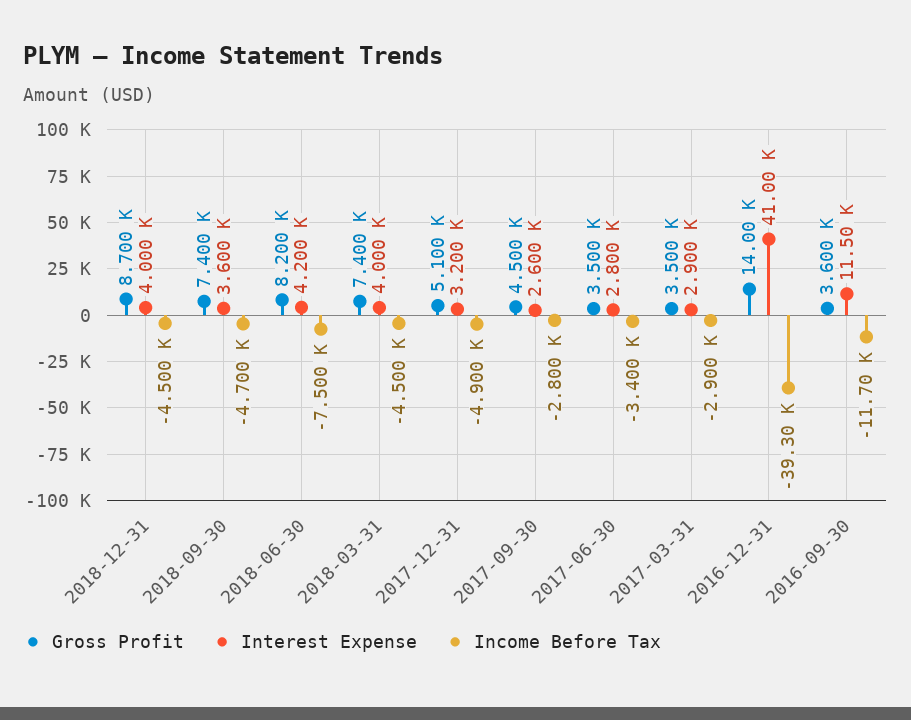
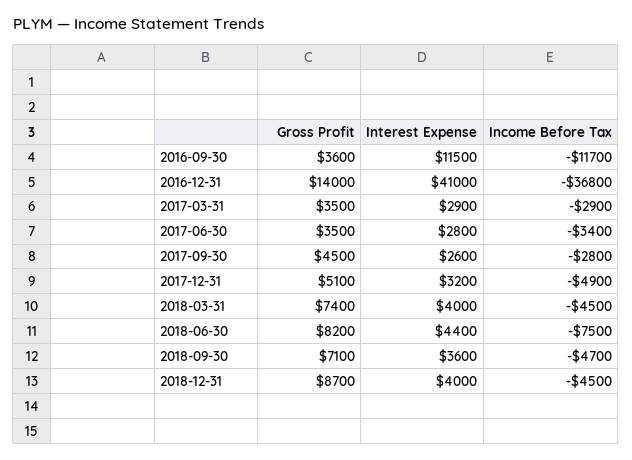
Gross Profit, 2018-09-30: 7400 -> 7100
Interest Expense, 2018-06-30: 4200 -> 4400
Income Before Tax, 2016-12-31: -39300 -> -36800

